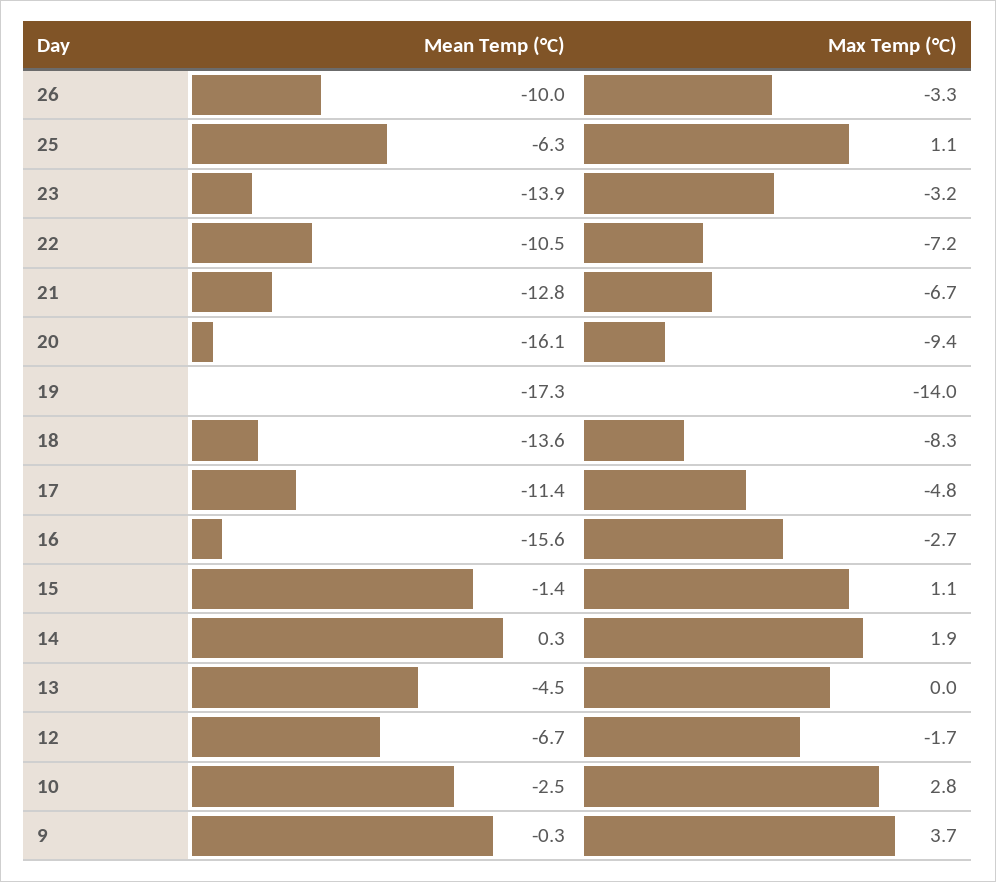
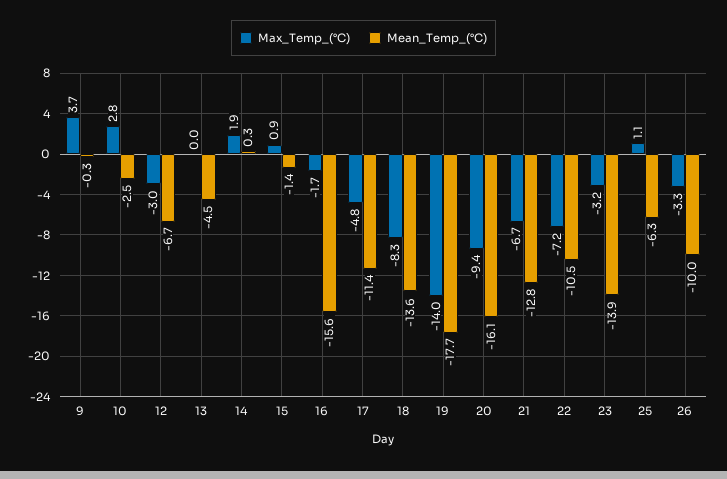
Mean Temp (°C), 19: -17.3 -> -17.7
Max Temp (°C), 16: -2.7 -> -1.7
Max Temp (°C), 15: 1.1 -> 0.9
Max Temp (°C), 12: -1.7 -> -3

